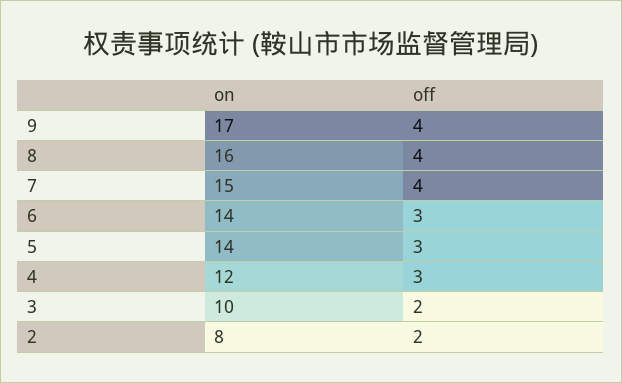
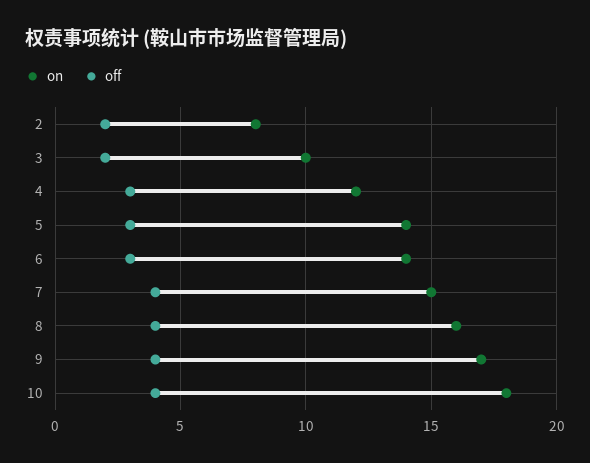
on, 10: none -> 18
off, 10: none -> 4

